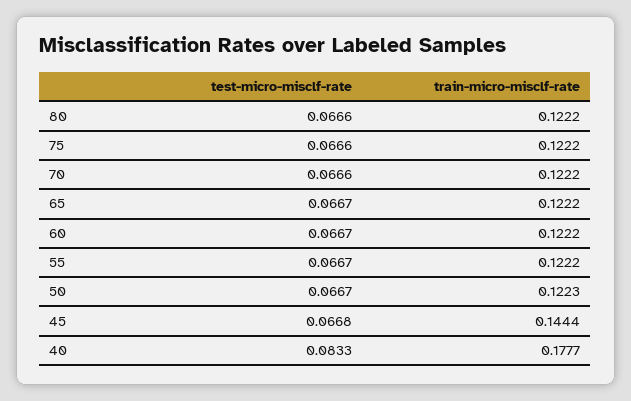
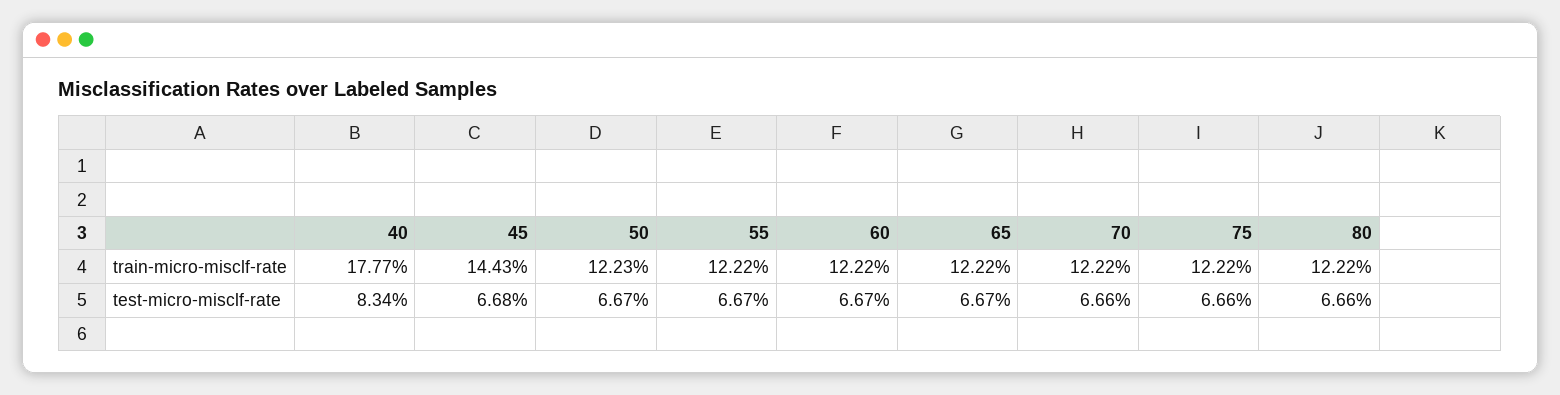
train-micro-misclf-rate, 45: 0.1444 -> 0.1443
test-micro-misclf-rate, 40: 0.0833 -> 0.0834

